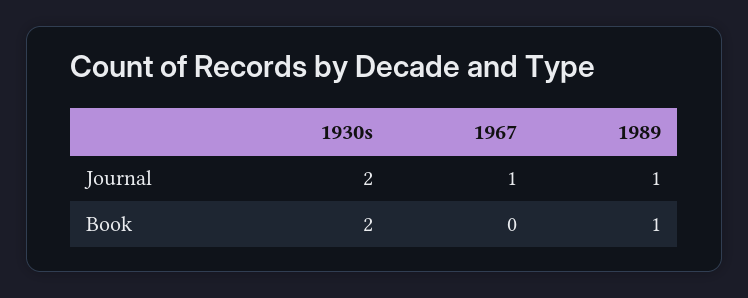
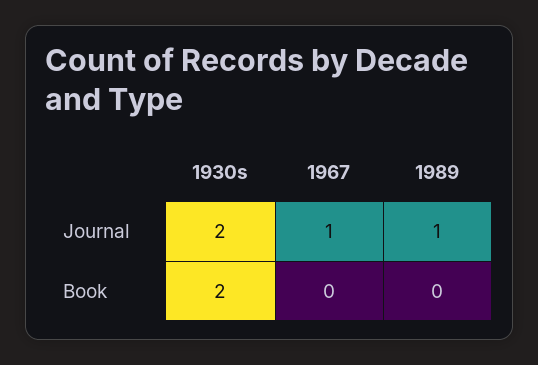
1989, Book: 1 -> 0

